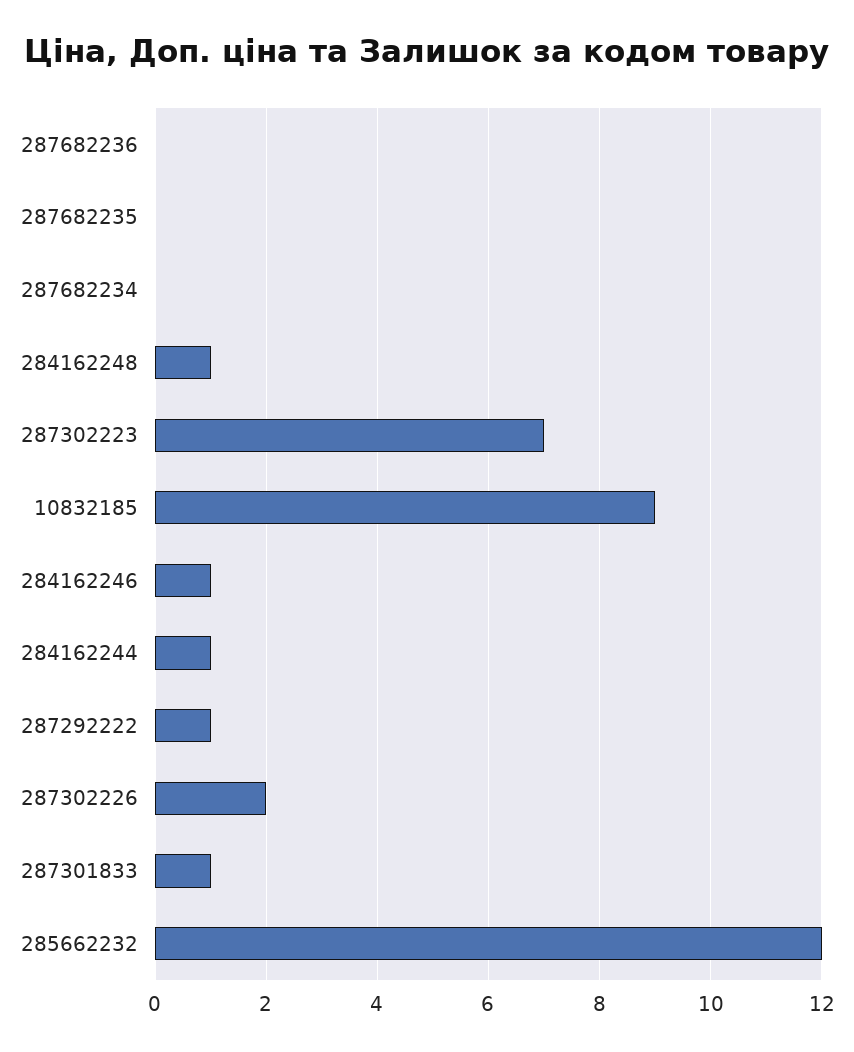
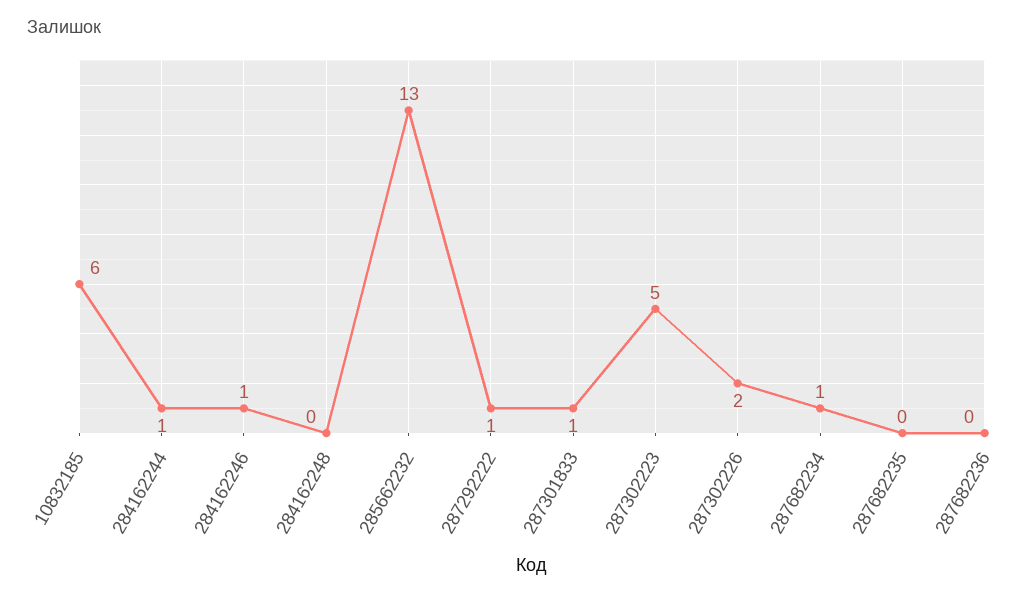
287682234: 0 -> 1
284162248: 1 -> 0
287302223: 7 -> 5
10832185: 9 -> 6
285662232: 12 -> 13

